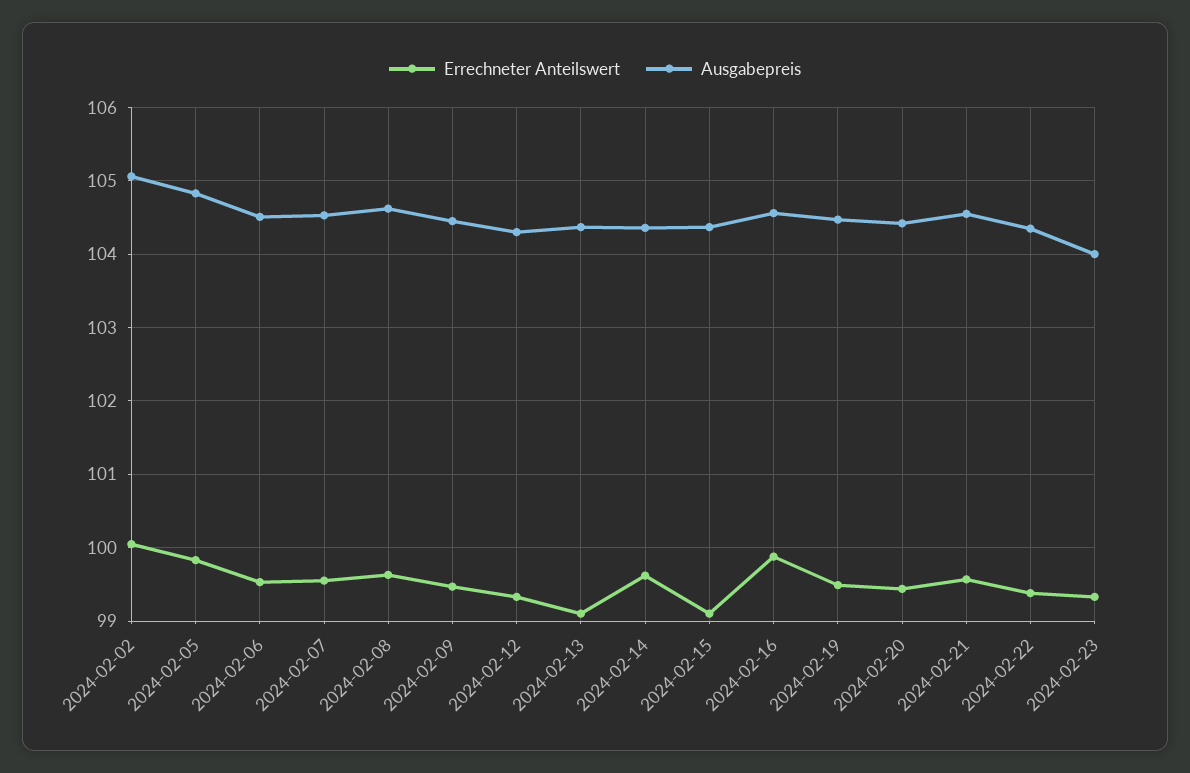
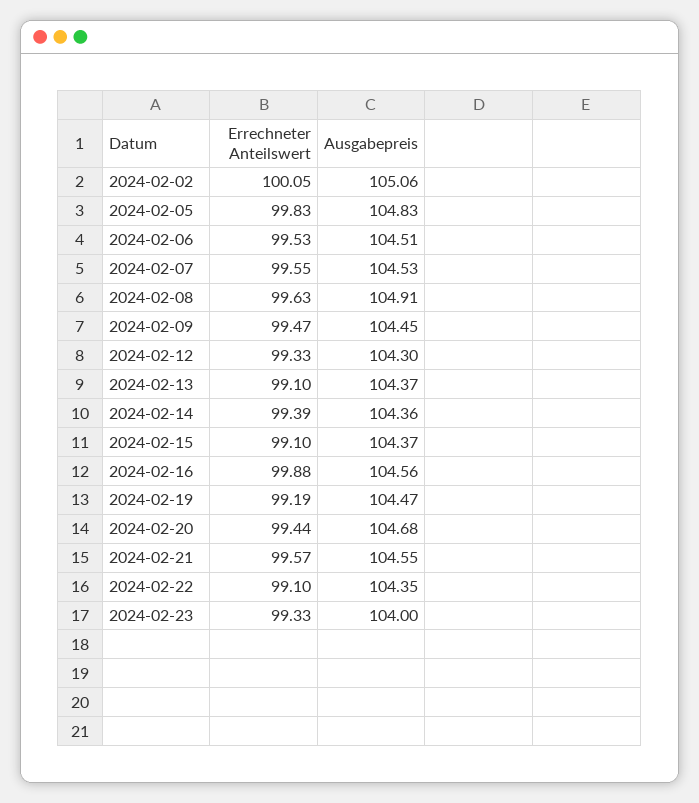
Ausgabepreis, 2024-02-08: 104.6 -> 104.91
Errechneter Anteilswert, 2024-02-14: 99.6 -> 99.39
Errechneter Anteilswert, 2024-02-19: 99.5 -> 99.19
Ausgabepreis, 2024-02-20: 104.4 -> 104.68
Errechneter Anteilswert, 2024-02-22: 99.4 -> 99.1

